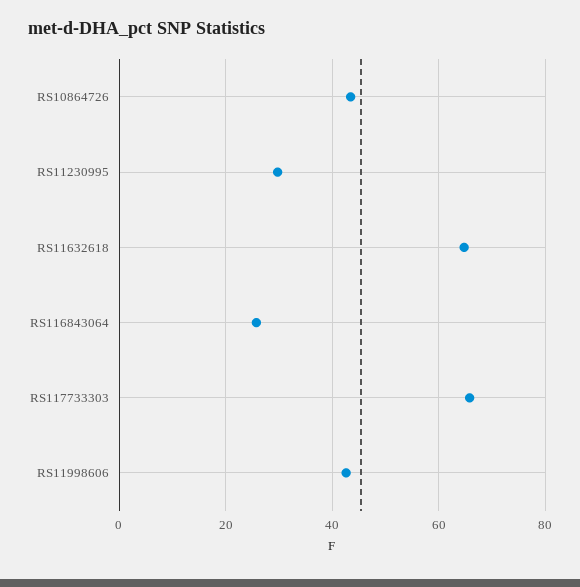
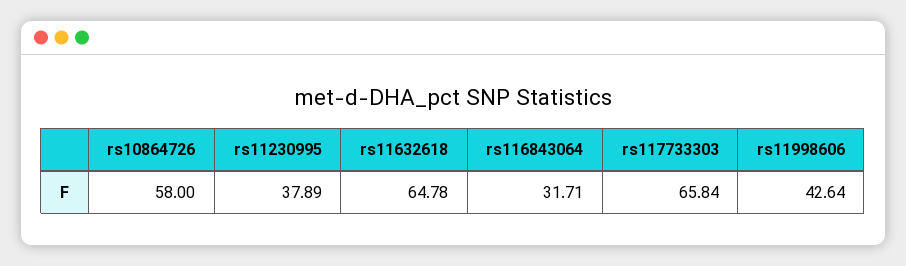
RS10864726: 44 -> 58
RS11230995: 30 -> 37.89
RS116843064: 26 -> 31.71

